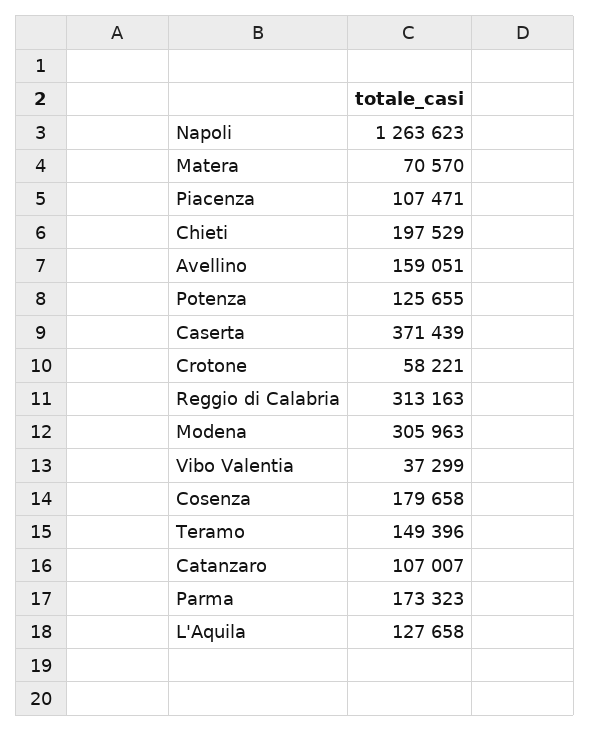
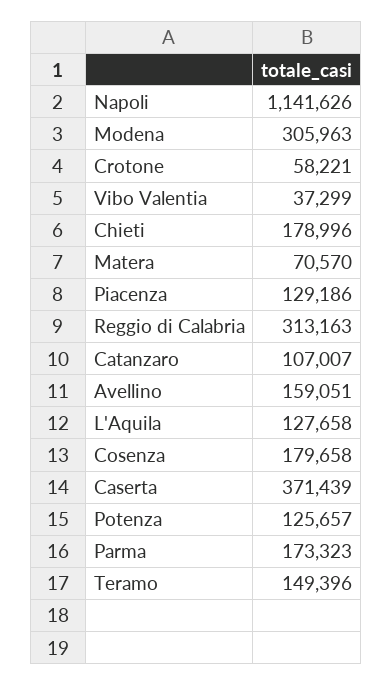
Napoli: 1263623 -> 1141626
Piacenza: 107471 -> 129186
Chieti: 197529 -> 178996
Potenza: 125655 -> 125657

